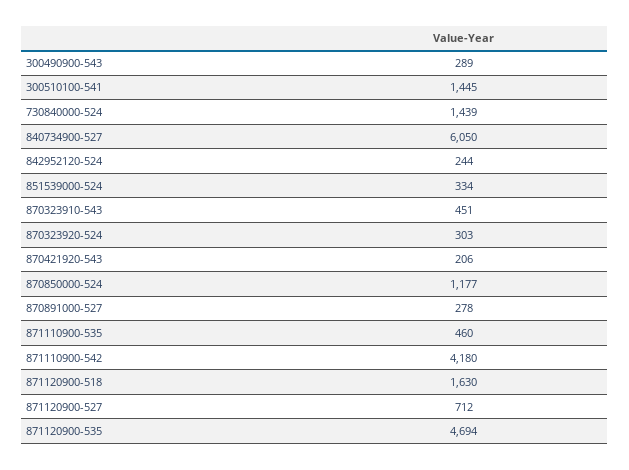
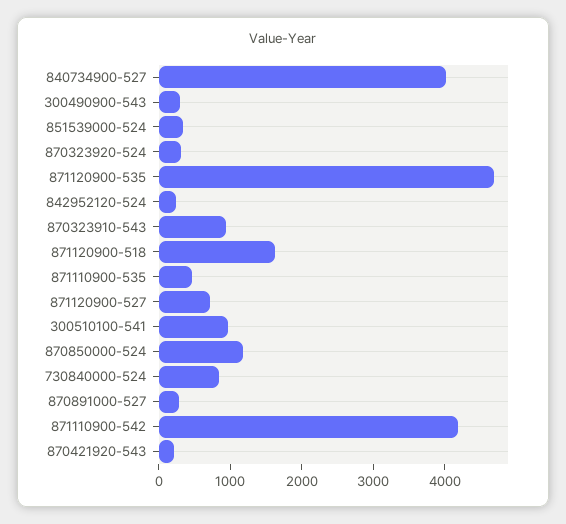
300510100-541: 1445 -> 1000
730840000-524: 1439 -> 800
840734900-527: 6050 -> 4000
870323910-543: 451 -> 1000

